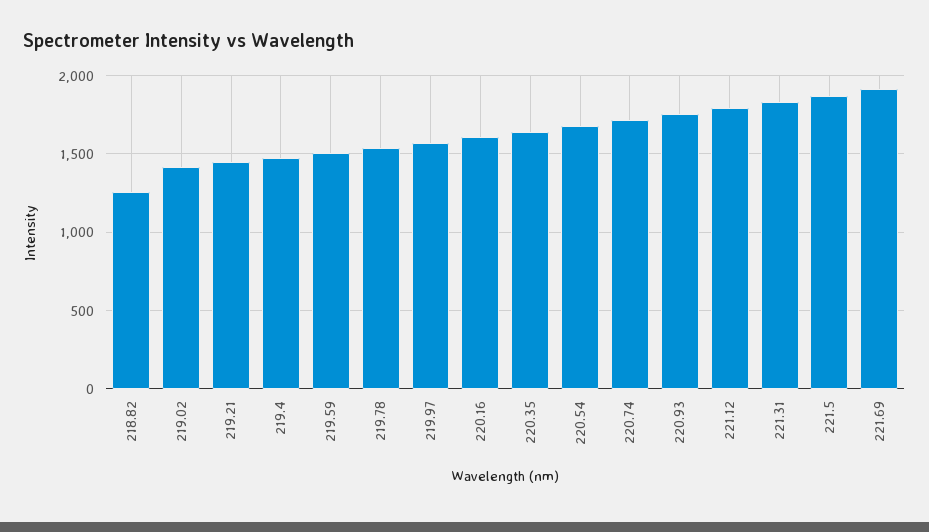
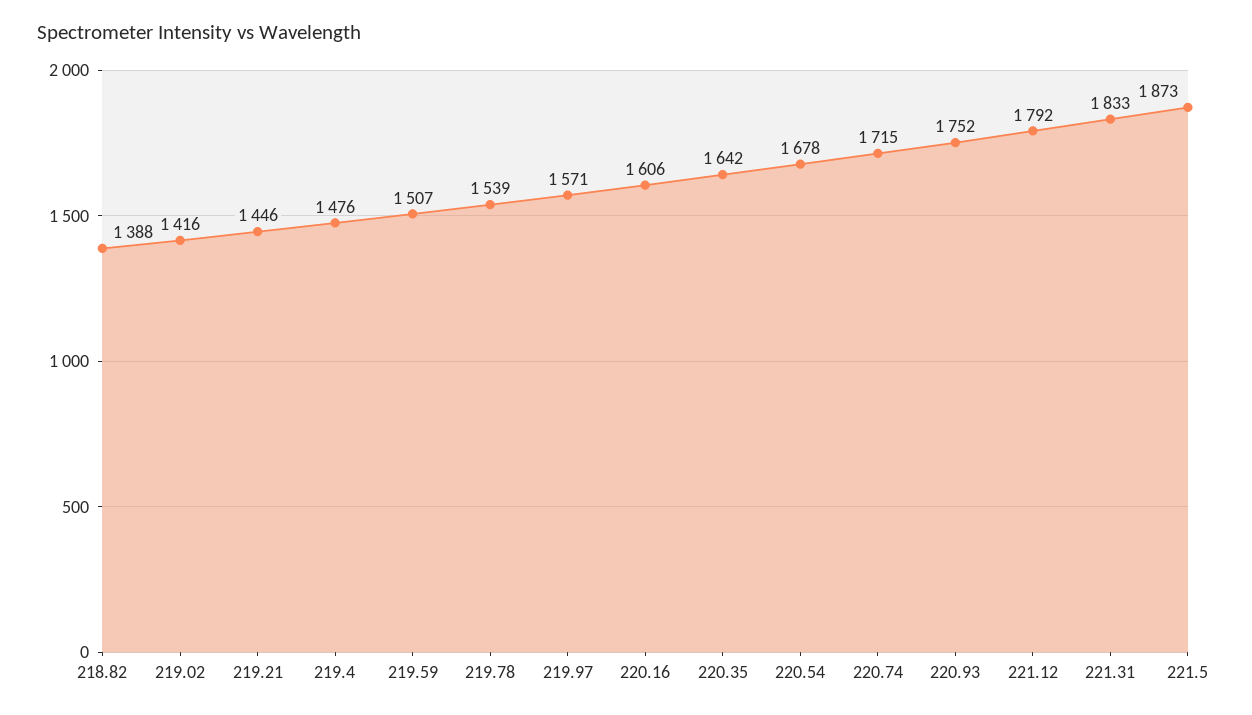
218.82: 1250 -> 1388
221.69: 1900 -> none

